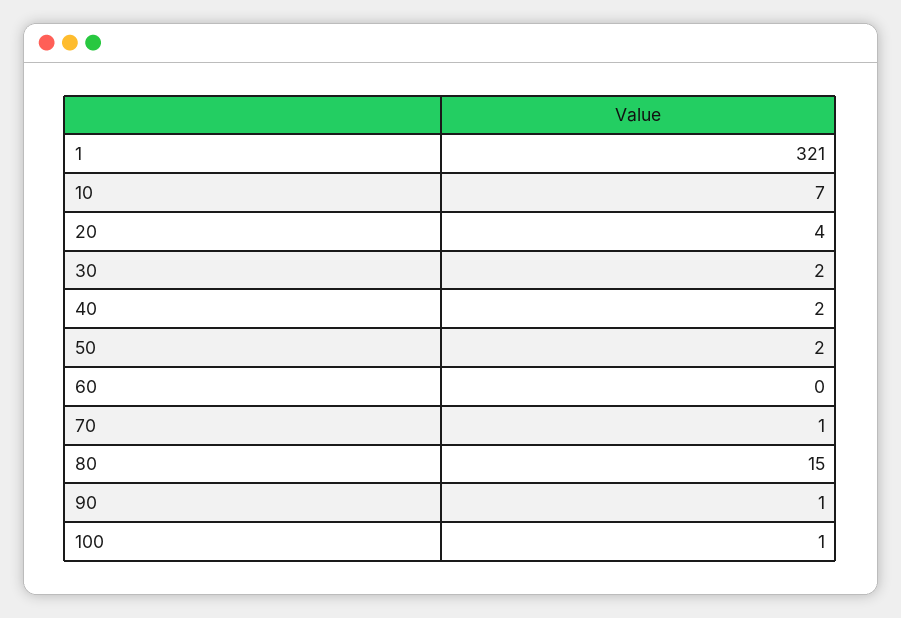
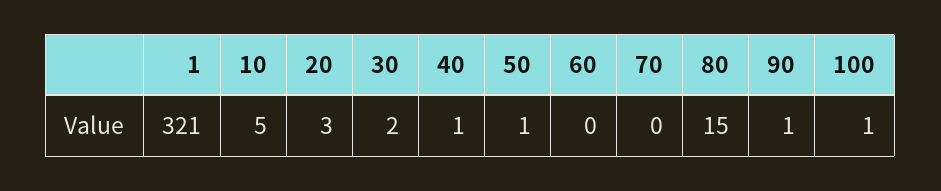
10: 7 -> 5
20: 4 -> 3
40: 2 -> 1
50: 2 -> 1
70: 1 -> 0

